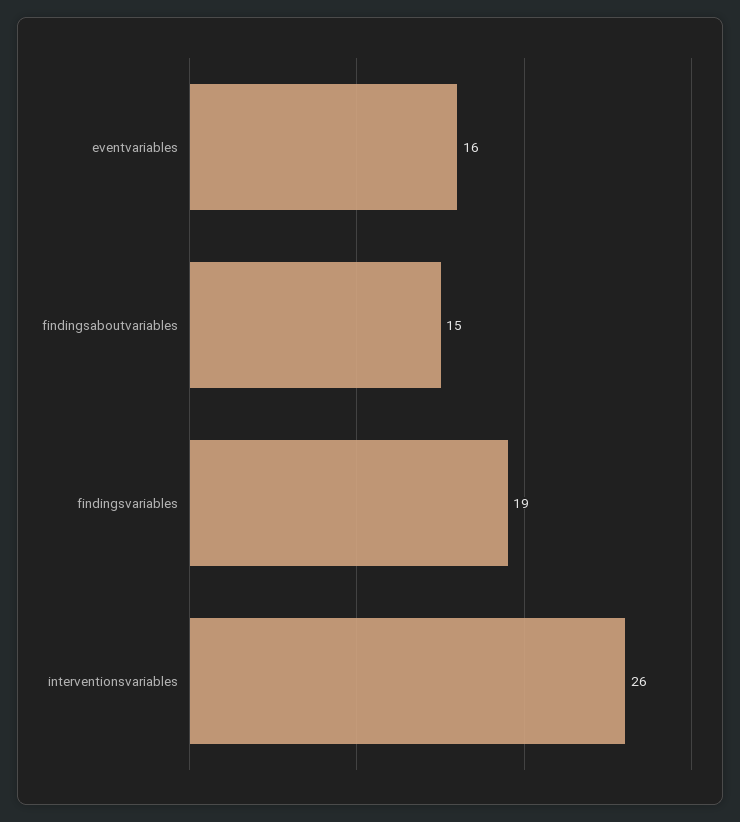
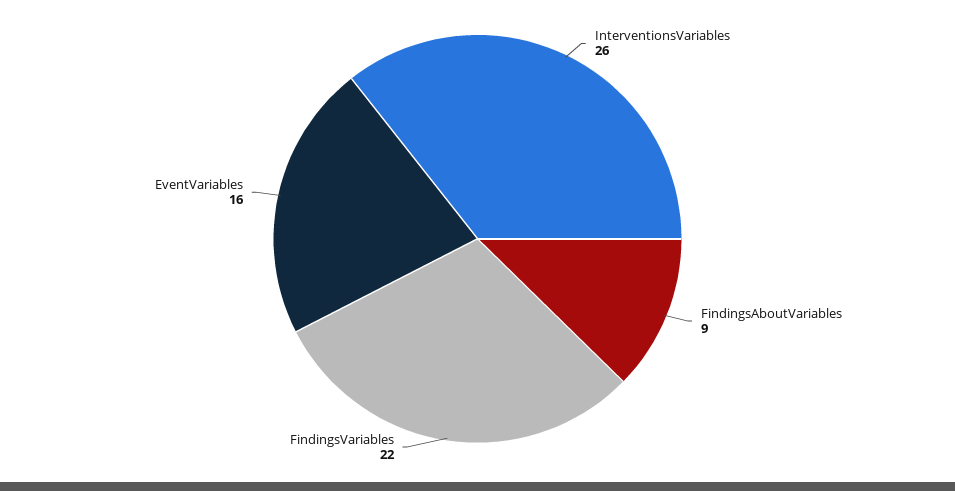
findingsaboutvariables: 15 -> 9
findingsvariables: 19 -> 22

